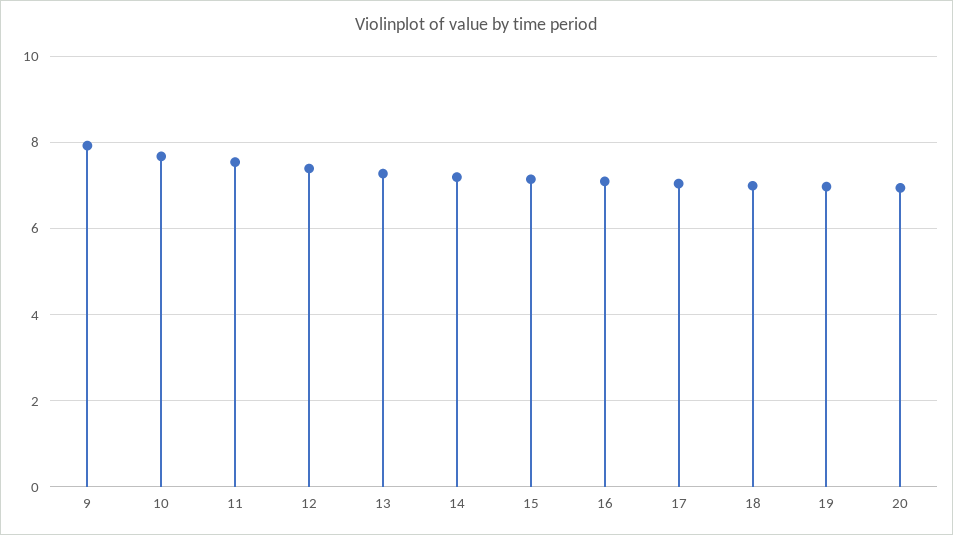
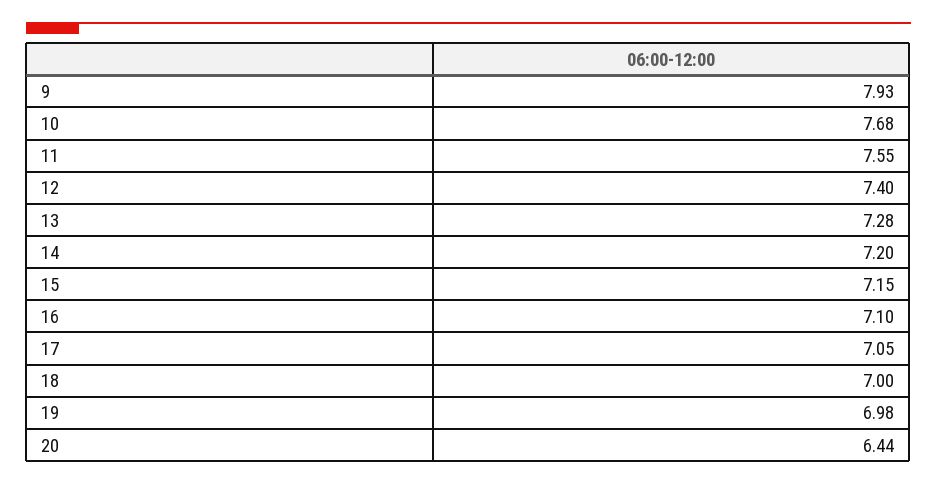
20: 7 -> 6.44

